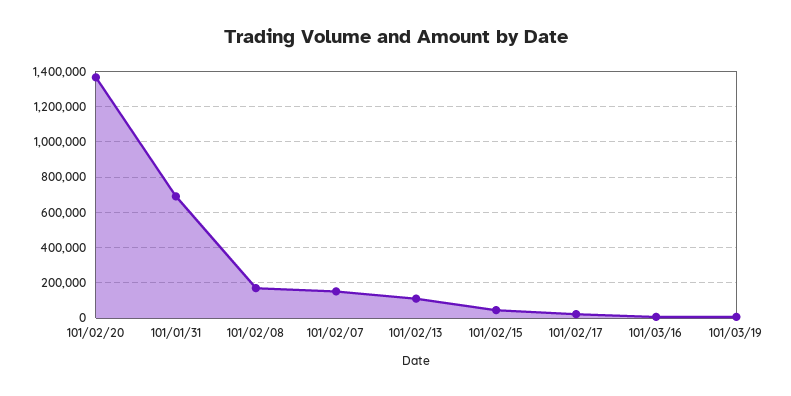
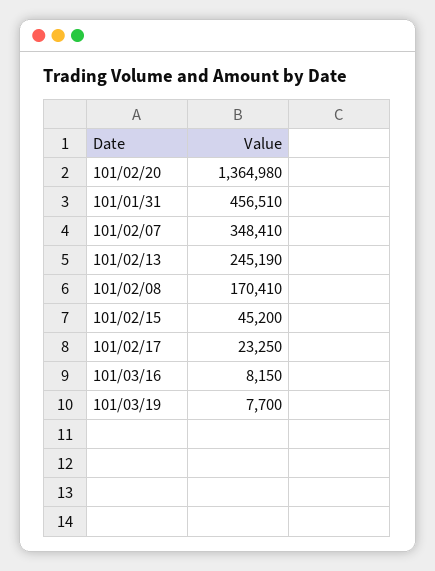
101/01/31: 700000 -> 456510
101/02/07: 150000 -> 348410
101/02/13: 100000 -> 245190

